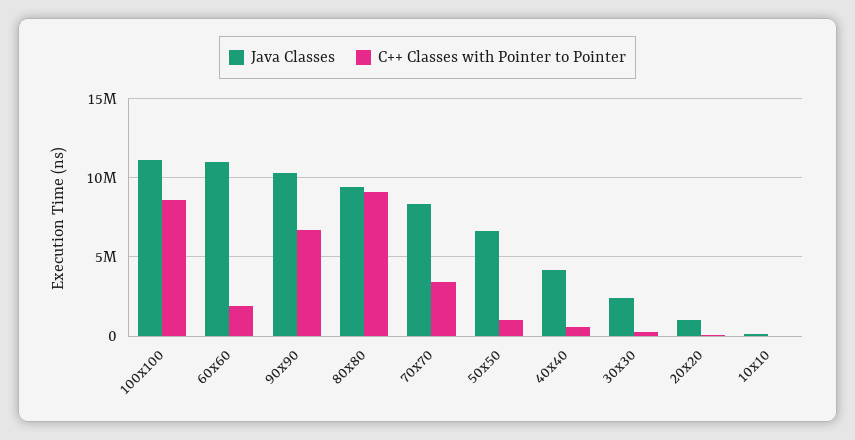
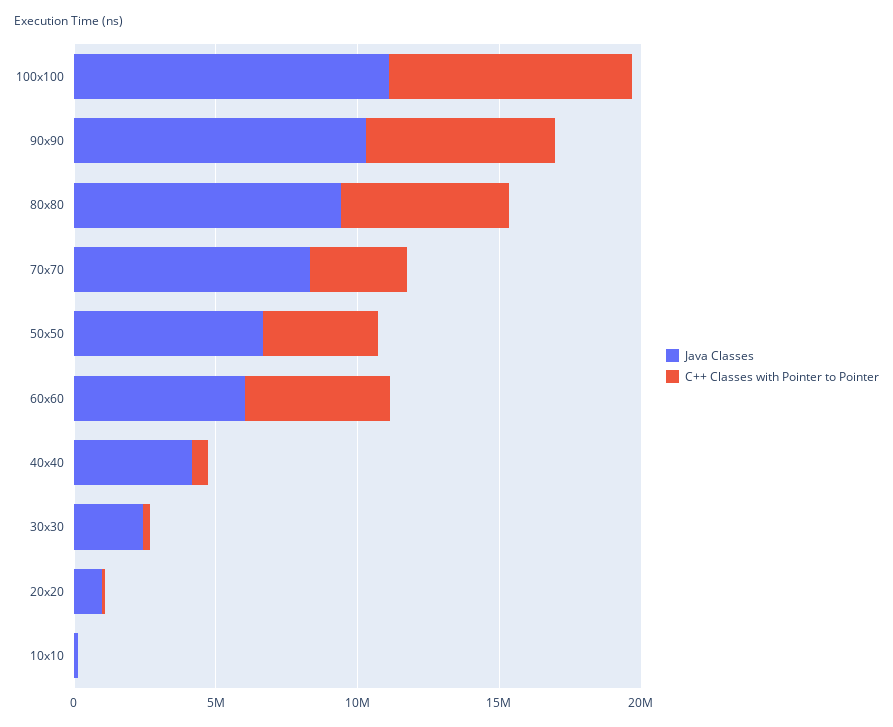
Java Classes, 60x60: 11000000 -> 6000000
C++ Classes with Pointer to Pointer, 60x60: 2000000 -> 5000000
C++ Classes with Pointer to Pointer, 80x80: 9000000 -> 6000000
C++ Classes with Pointer to Pointer, 50x50: 1000000 -> 4000000

